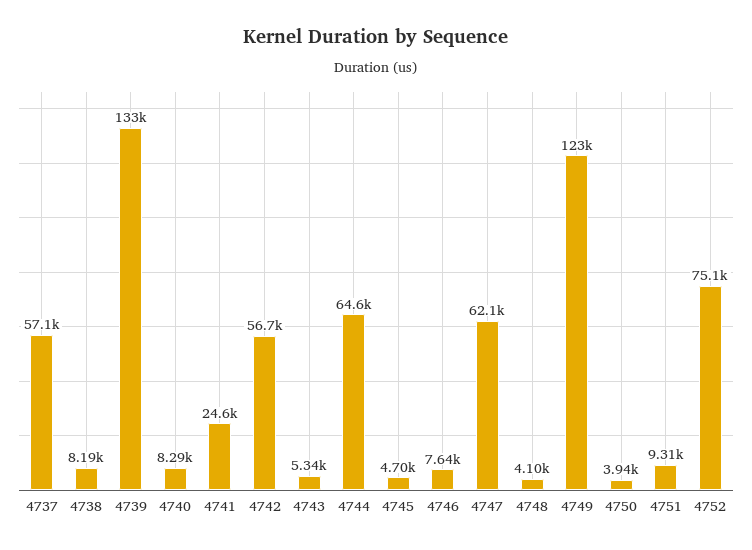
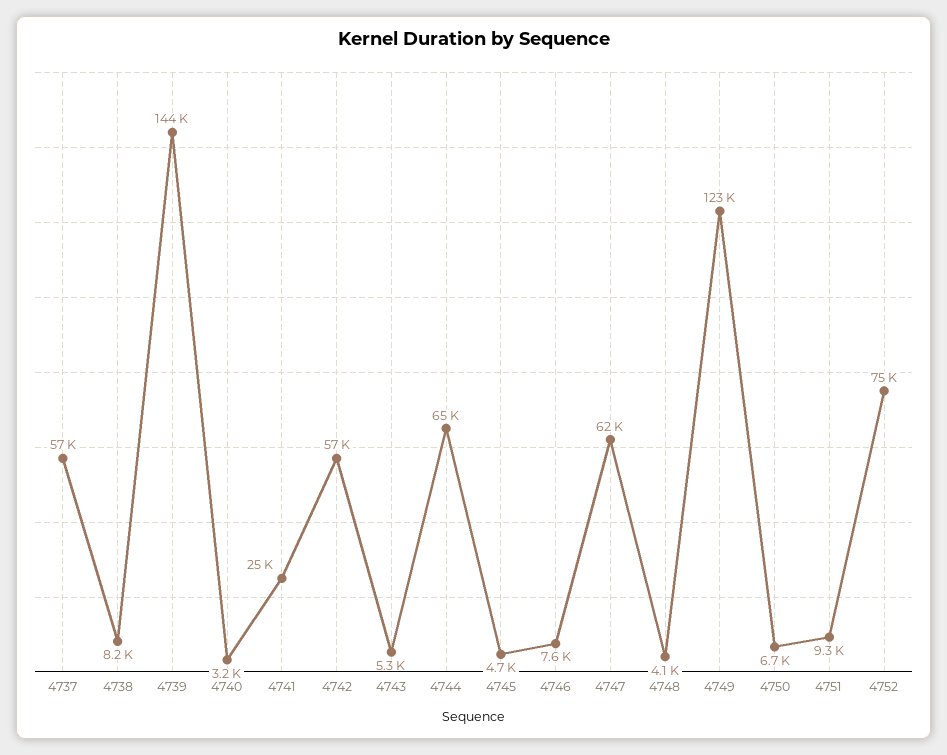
4739: 133000 -> 144000
4740: 8290 -> 3200
4750: 3940 -> 6700

